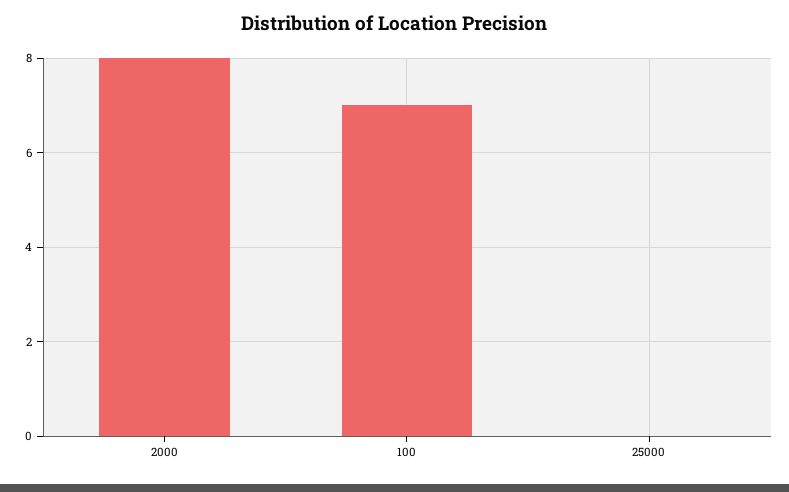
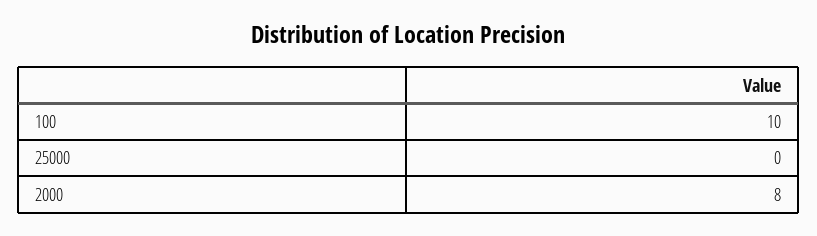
100: 7 -> 10

